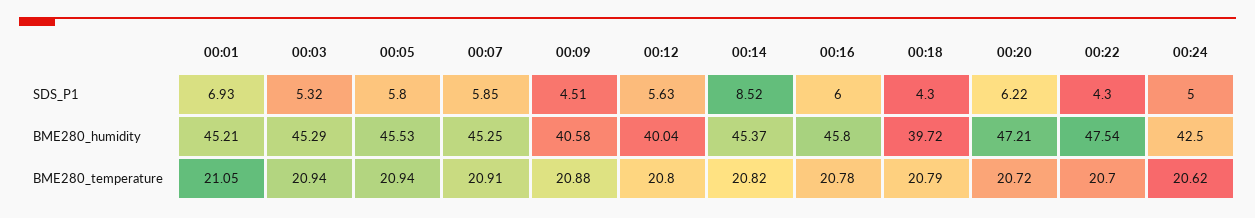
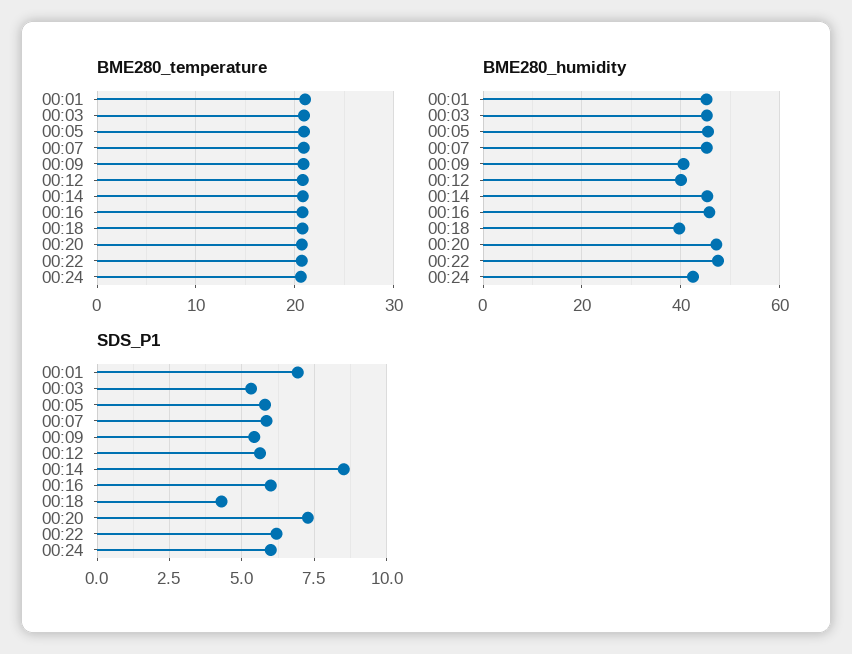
SDS_P1, 00:09: 4.51 -> 5.5
SDS_P1, 00:20: 6.22 -> 7.25
SDS_P1, 00:22: 4.3 -> 6.25
SDS_P1, 00:24: 5 -> 6

